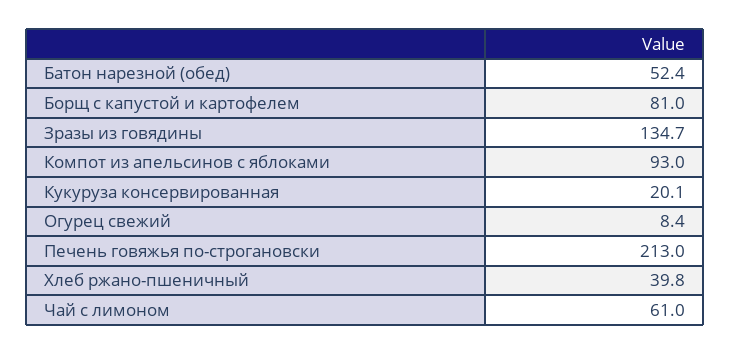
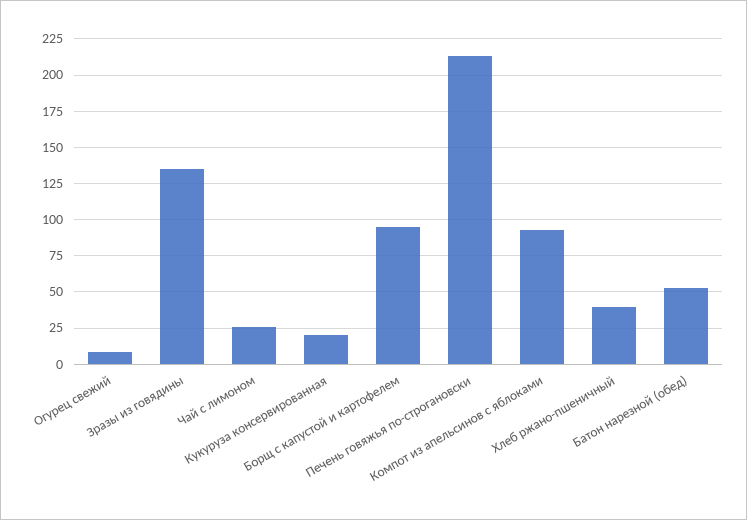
Борщ с капустой и картофелем: 81 -> 95
Чай с лимоном: 61 -> 25

